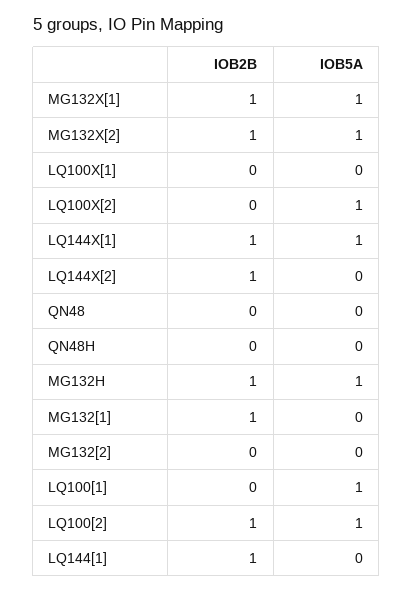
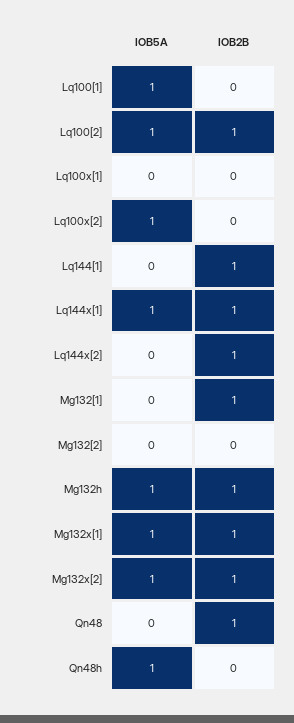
IOB2B, QN48: 0 -> 1
IOB5A, QN48H: 0 -> 1

